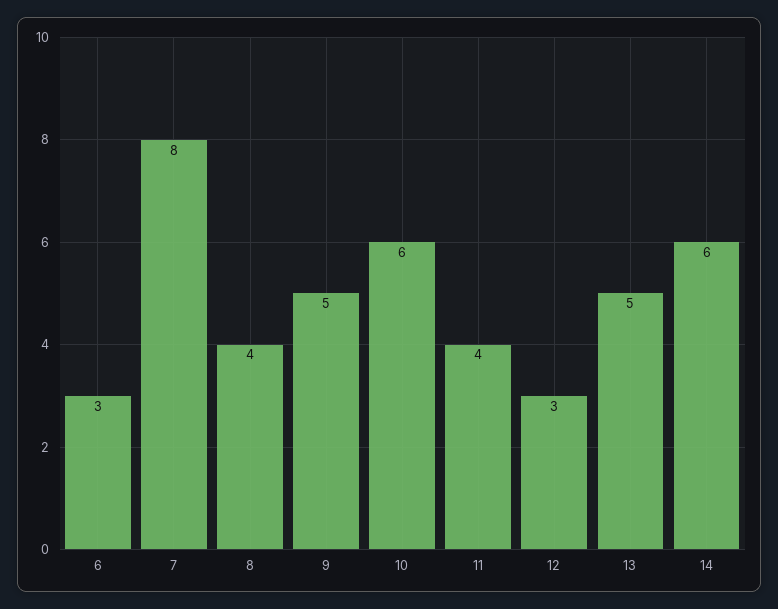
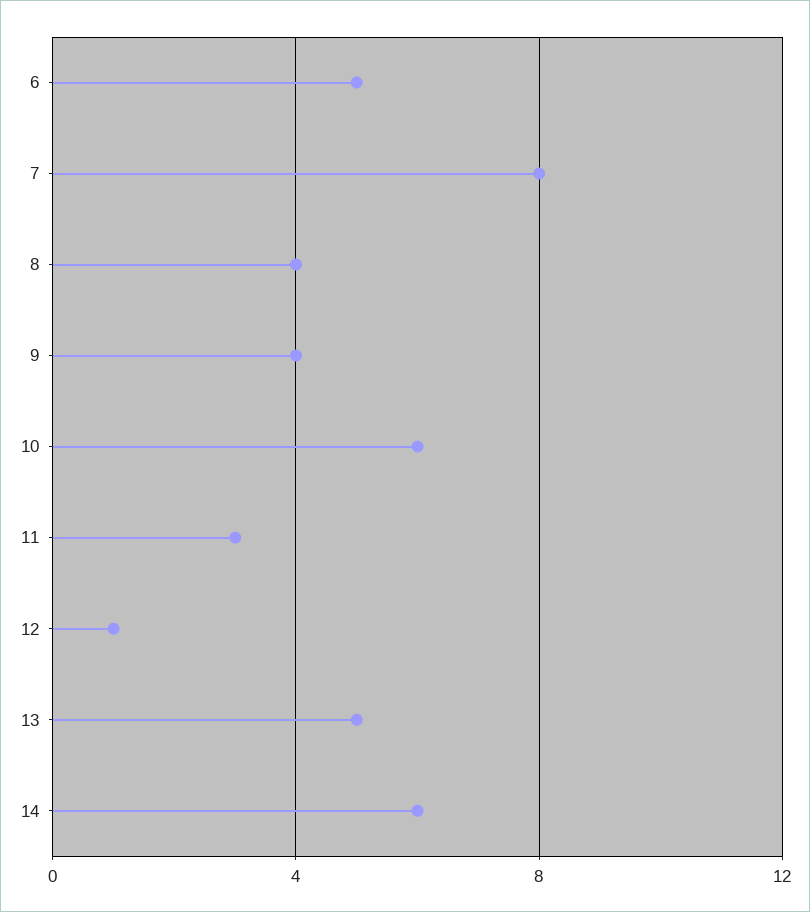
6: 3 -> 5
9: 5 -> 4
11: 4 -> 3
12: 3 -> 1

